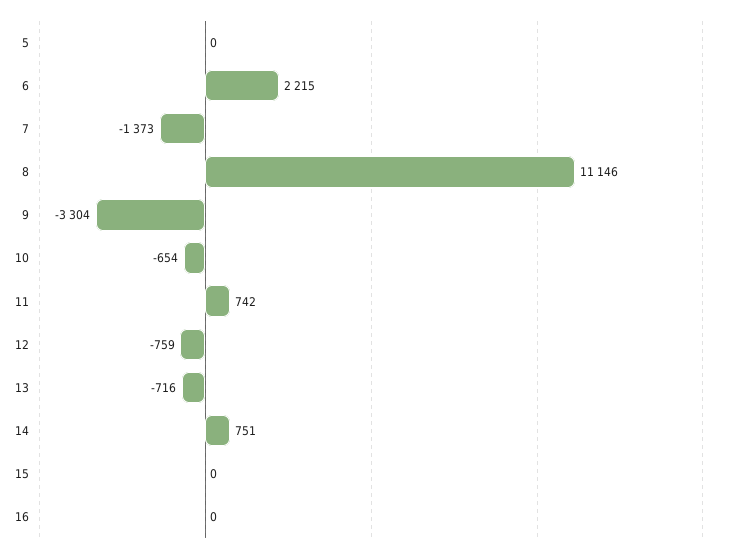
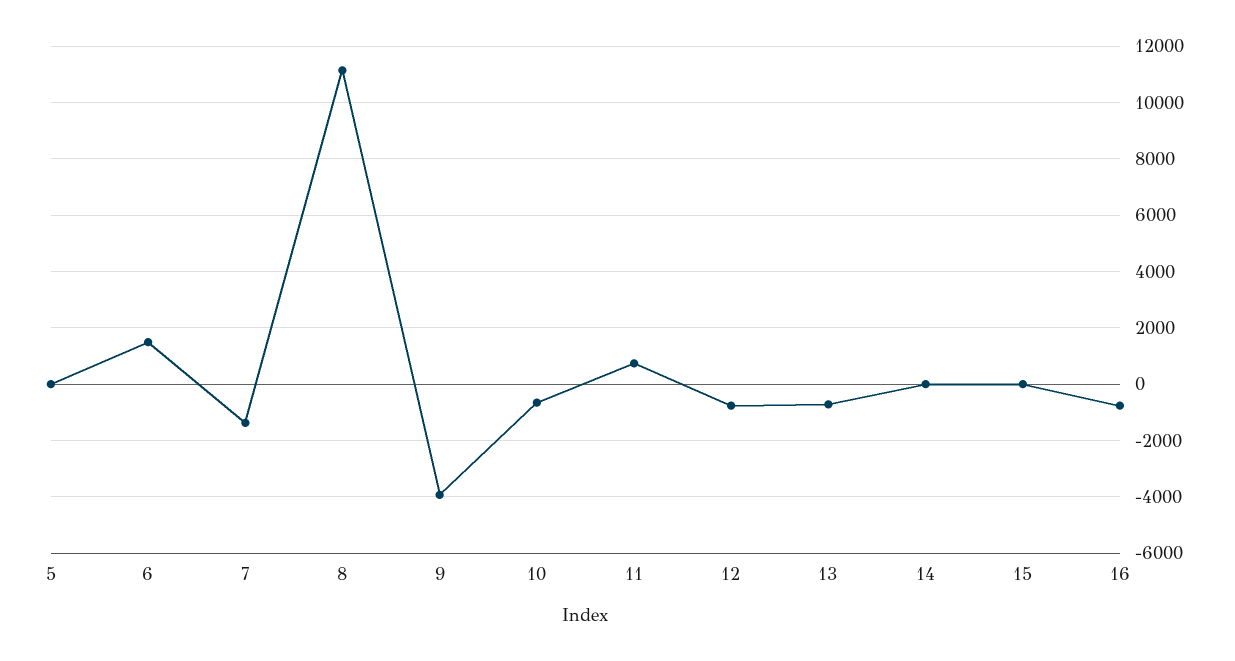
6: 2215 -> 1500
9: -3304 -> -4000
14: 751 -> 0
16: 0 -> -750

